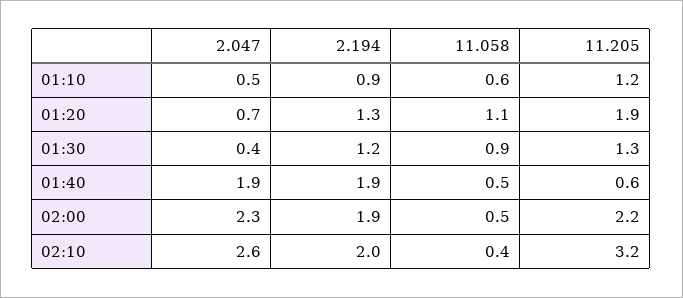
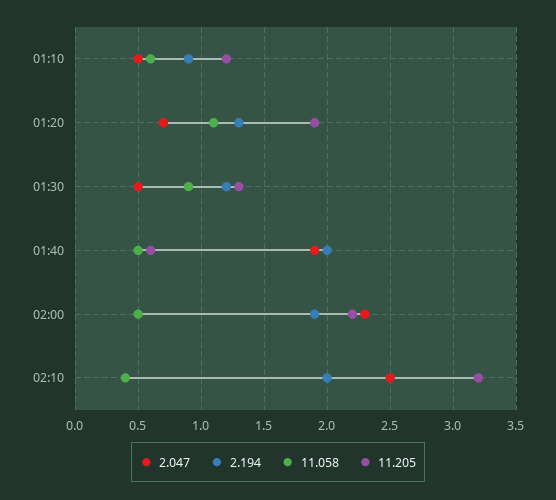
2.047, 01:30: 0.4 -> 0.5
2.194, 01:40: 1.9 -> 2
2.047, 02:10: 2.6 -> 2.5

